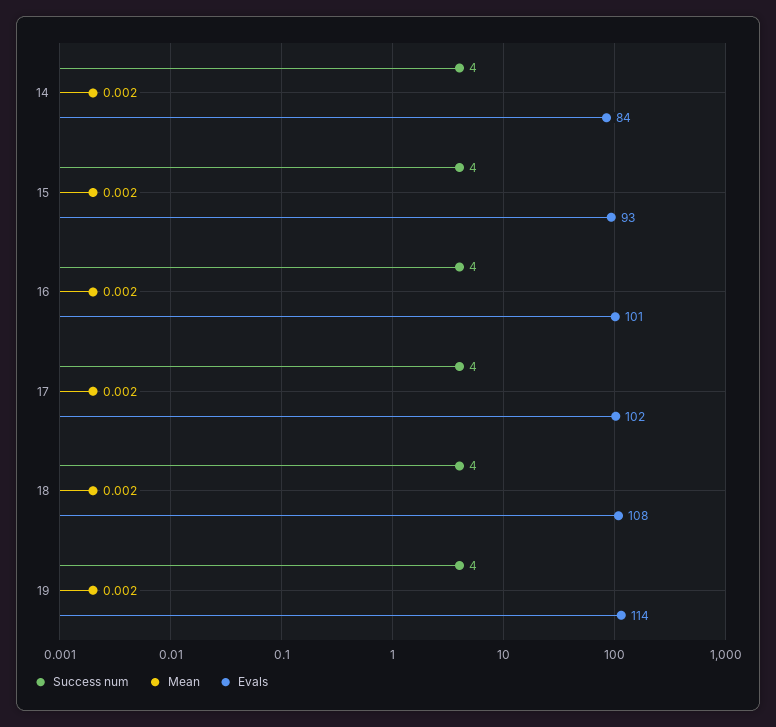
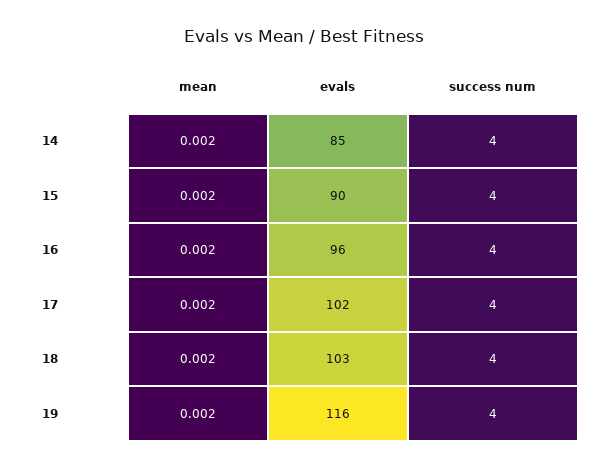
Evals, 14: 84 -> 85
Evals, 15: 93 -> 90
Evals, 16: 101 -> 96
Evals, 18: 108 -> 103
Evals, 19: 114 -> 116

